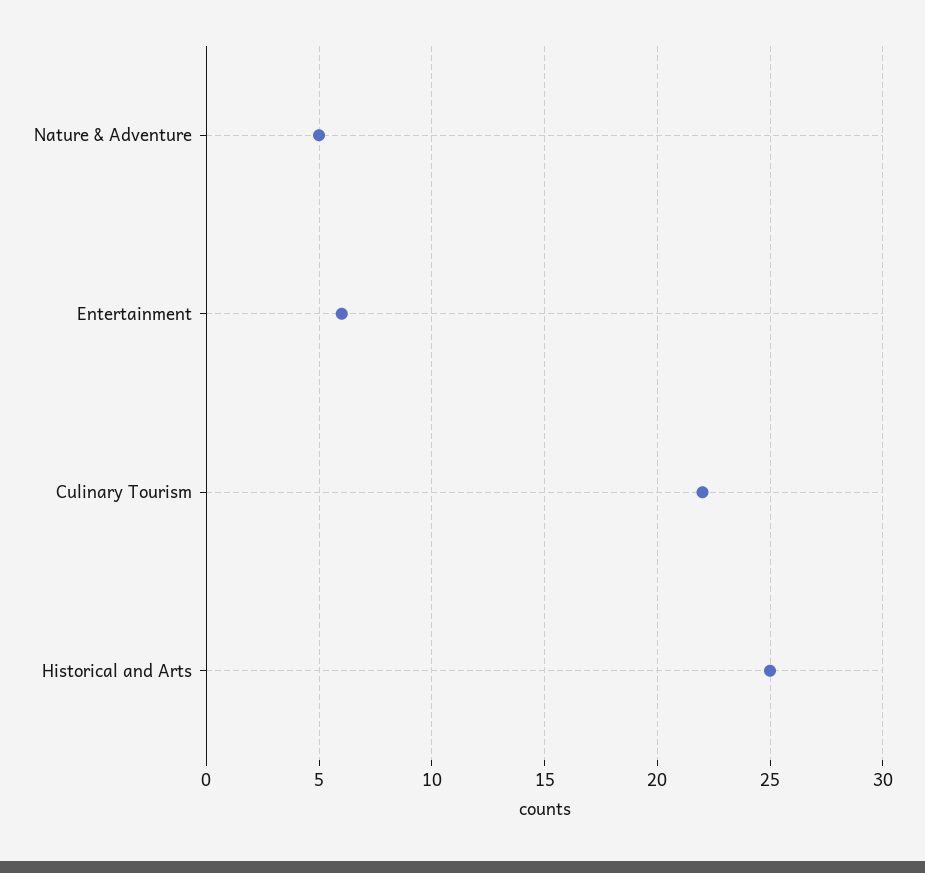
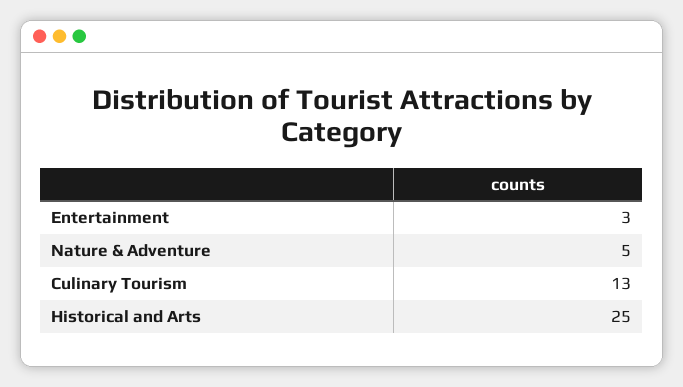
Entertainment: 6 -> 3
Culinary Tourism: 22 -> 13

